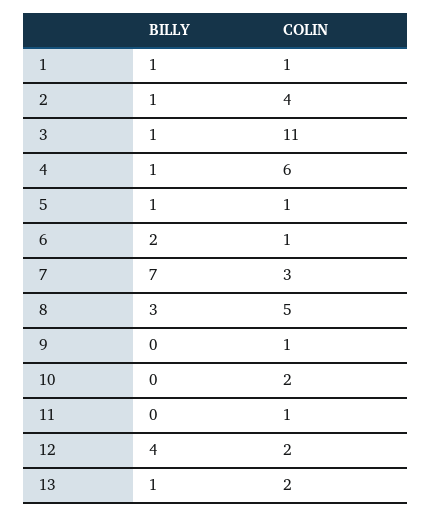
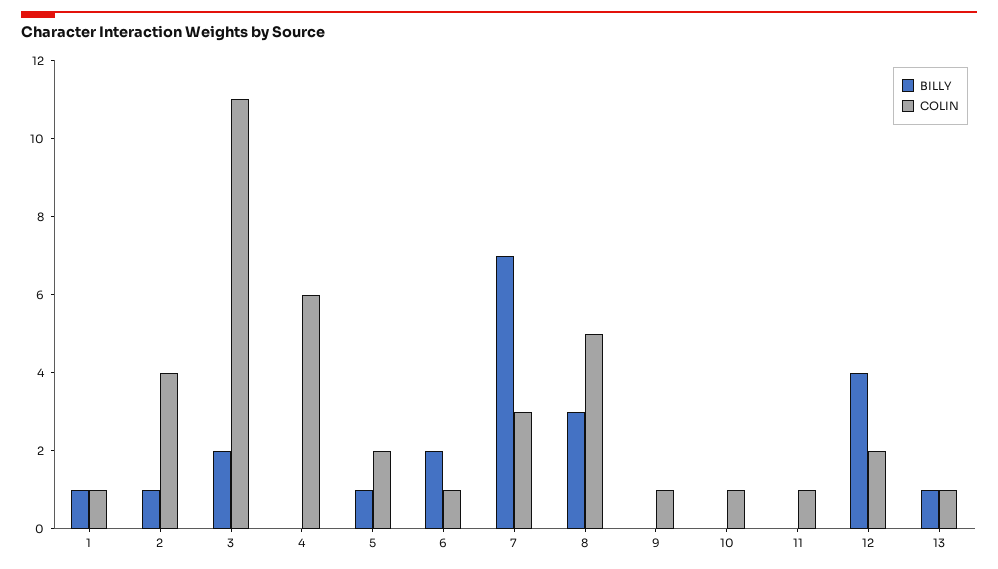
BILLY, 3: 1 -> 2
BILLY, 4: 1 -> 0
COLIN, 5: 1 -> 2
COLIN, 10: 2 -> 1
COLIN, 13: 2 -> 1

